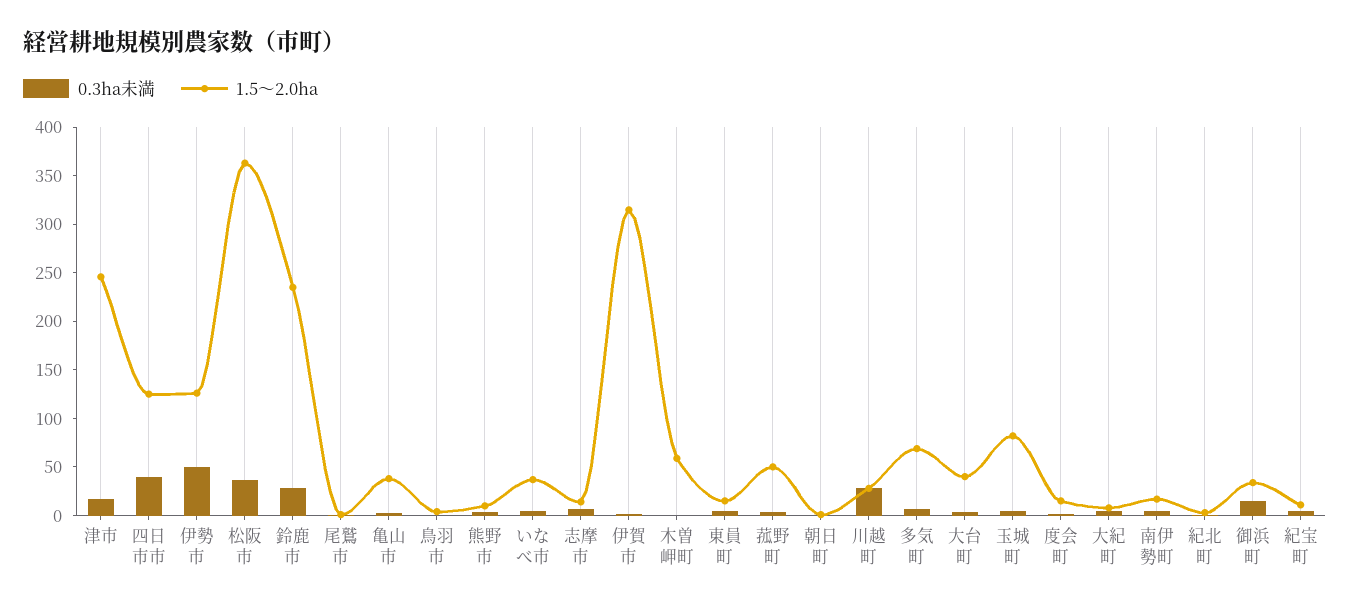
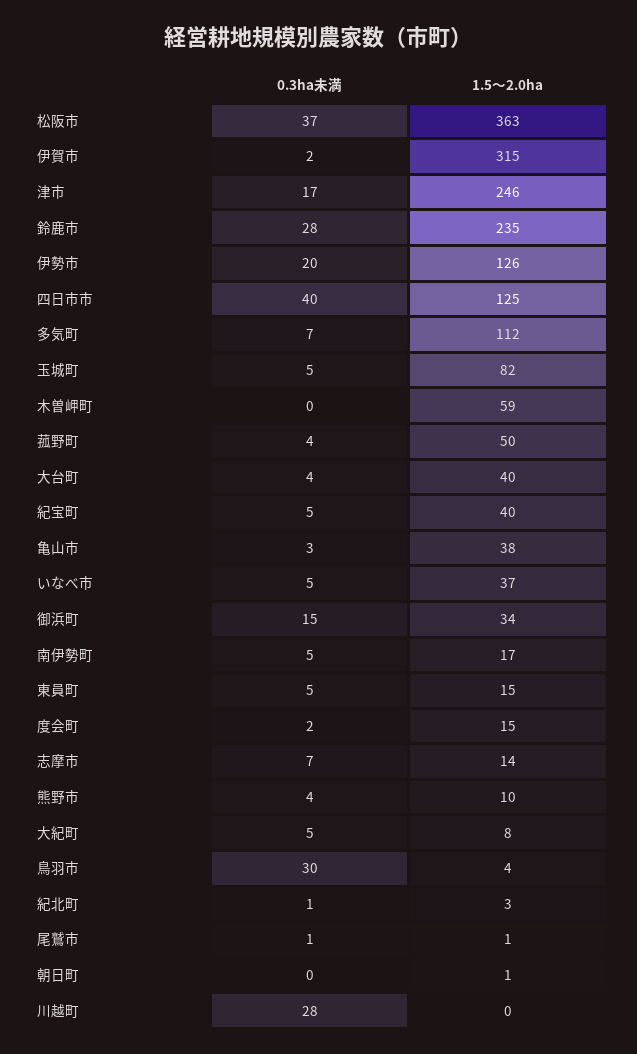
0.3ha未満, 伊勢市: 50 -> 20
0.3ha未満, 鳥羽市: 0 -> 30
1.5～2.0ha, 川越町: 30 -> 0
1.5～2.0ha, 多気町: 70 -> 112
1.5～2.0ha, 紀宝町: 10 -> 40

